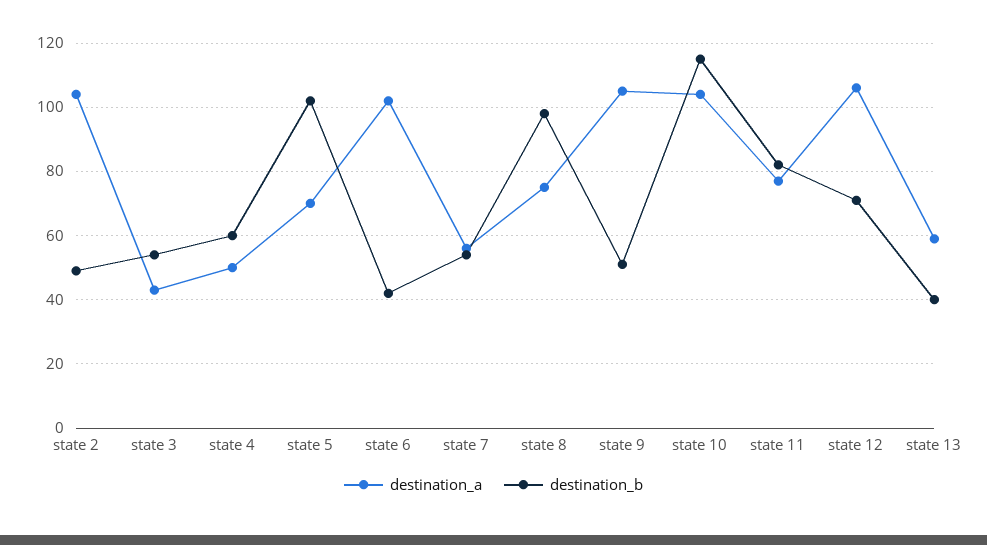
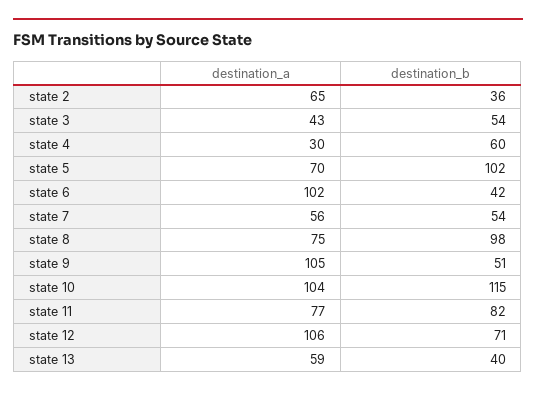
destination_a, state 2: 105 -> 65
destination_b, state 2: 50 -> 36
destination_a, state 4: 50 -> 30

